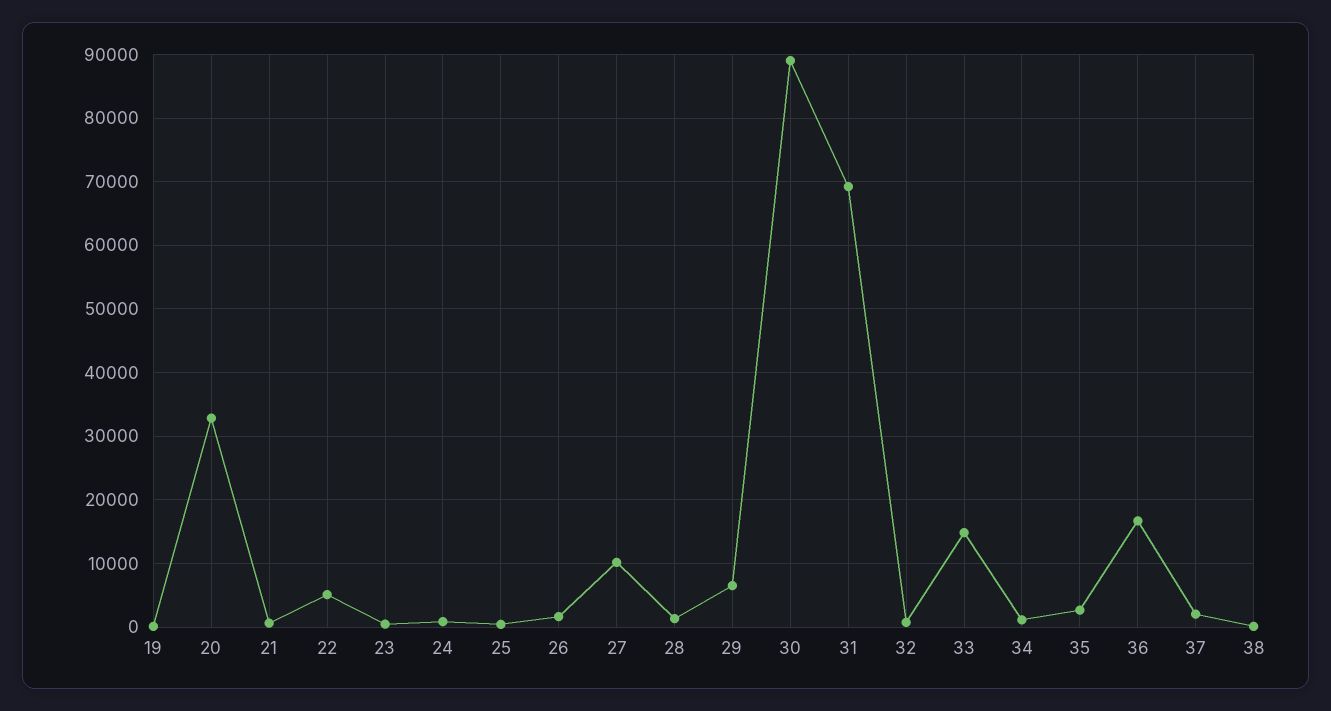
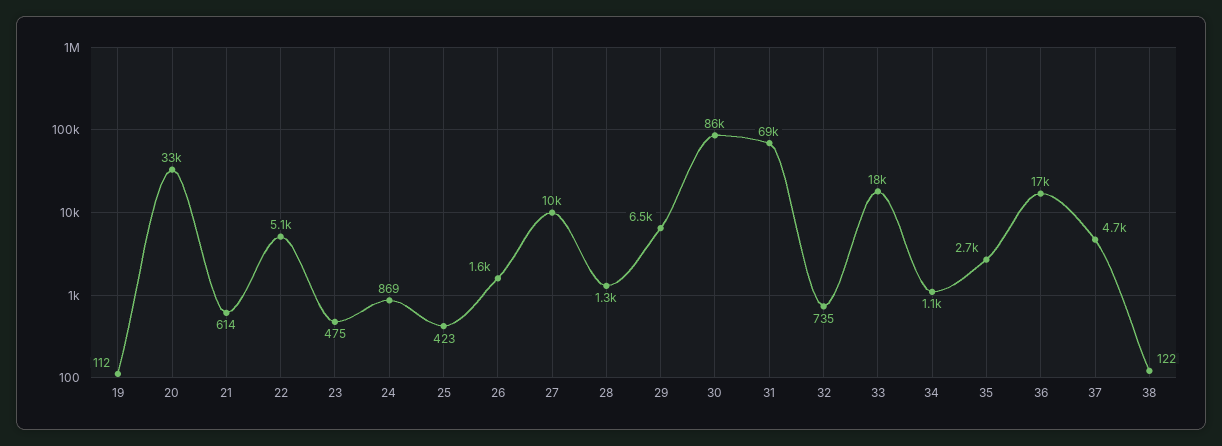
30: 89000 -> 86000
33: 15000 -> 18000
37: 2000 -> 4700

